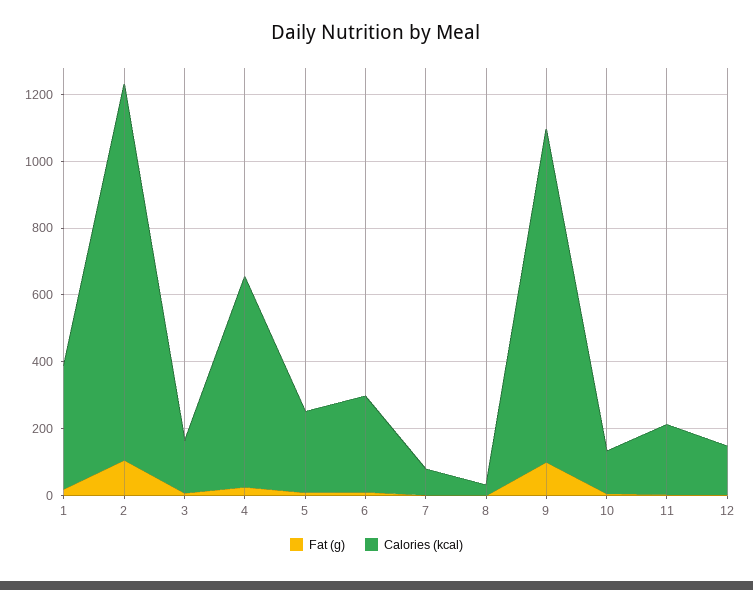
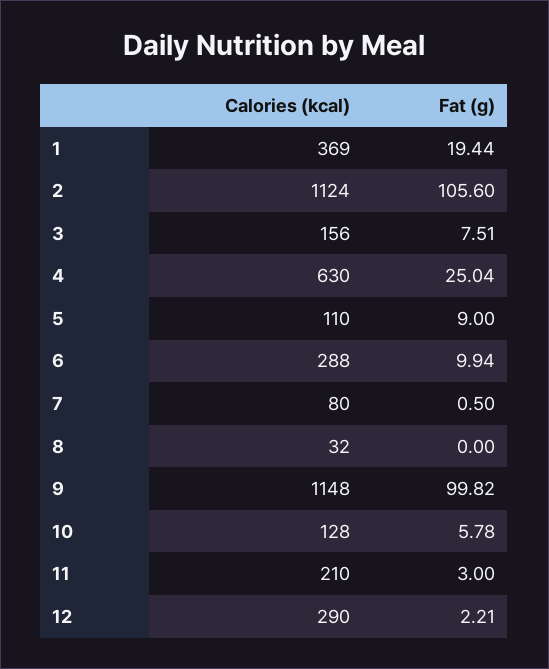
Calories (kcal), 5: 250 -> 110
Calories (kcal), 9: 1000 -> 1148
Calories (kcal), 12: 150 -> 290

